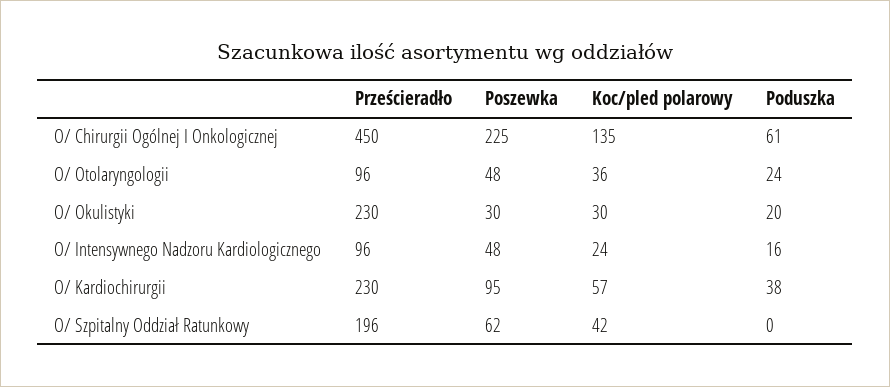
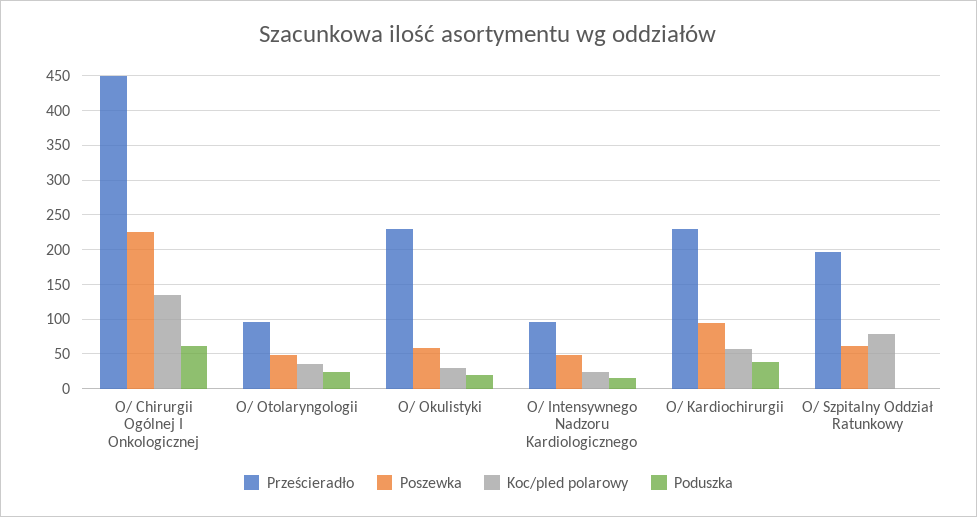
Poszewka, O/ Okulistyki: 30 -> 60
Koc/pled polarowy, O/ Szpitalny Oddział Ratunkowy: 42 -> 80

